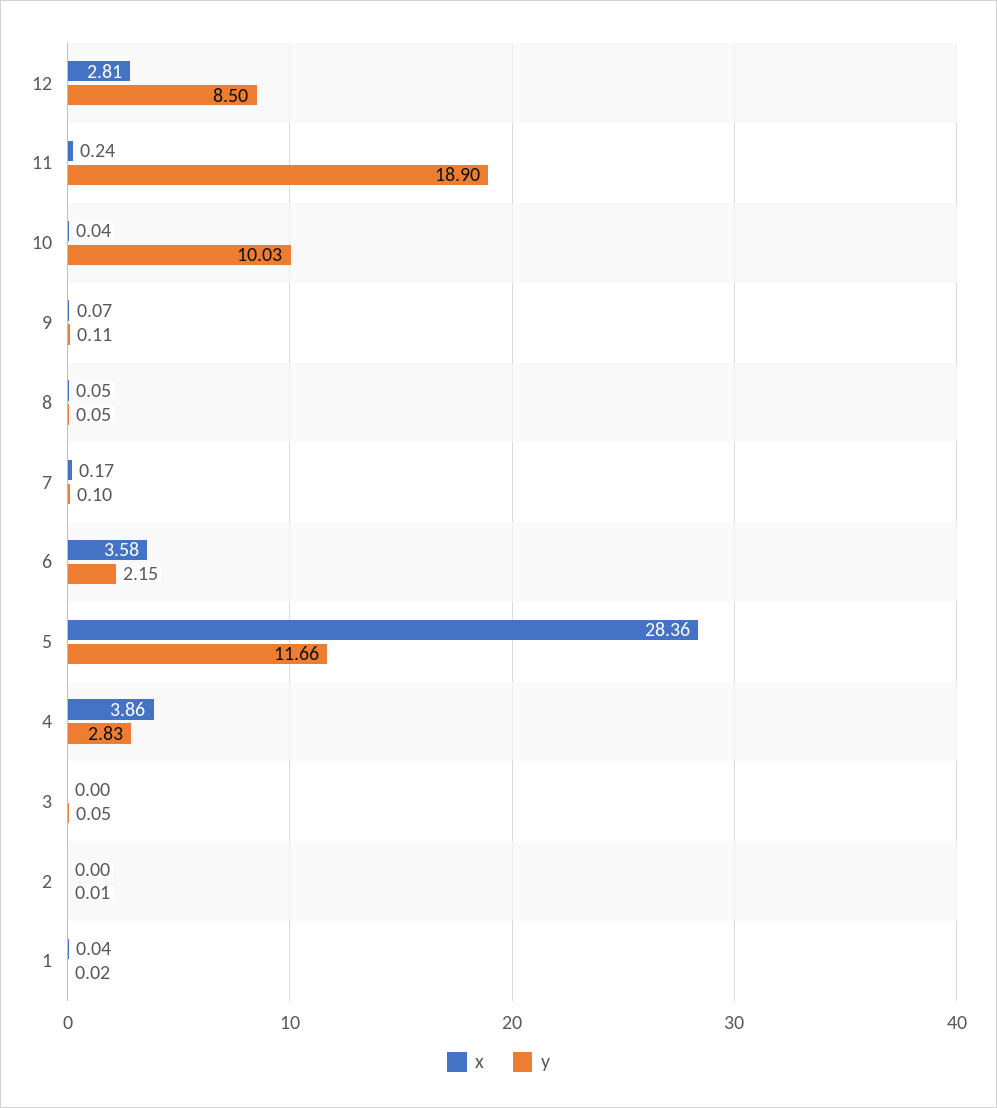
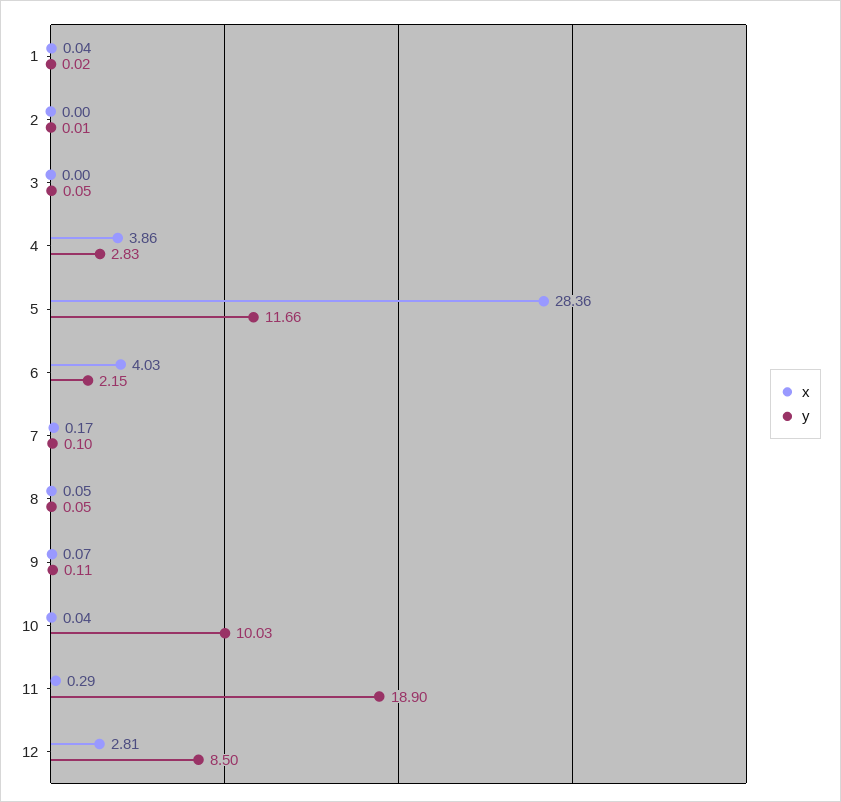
x, 11: 0.24 -> 0.29
x, 6: 3.58 -> 4.03

